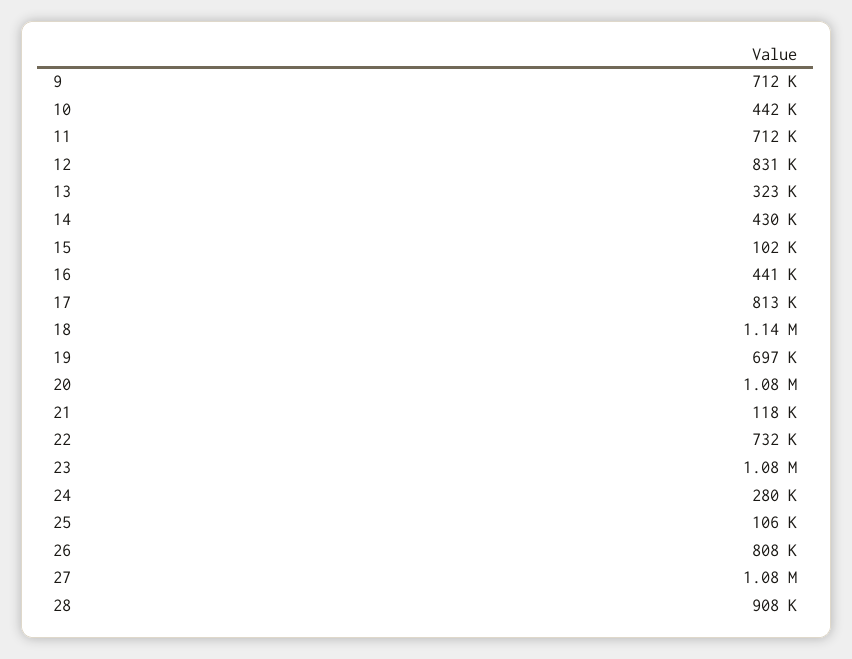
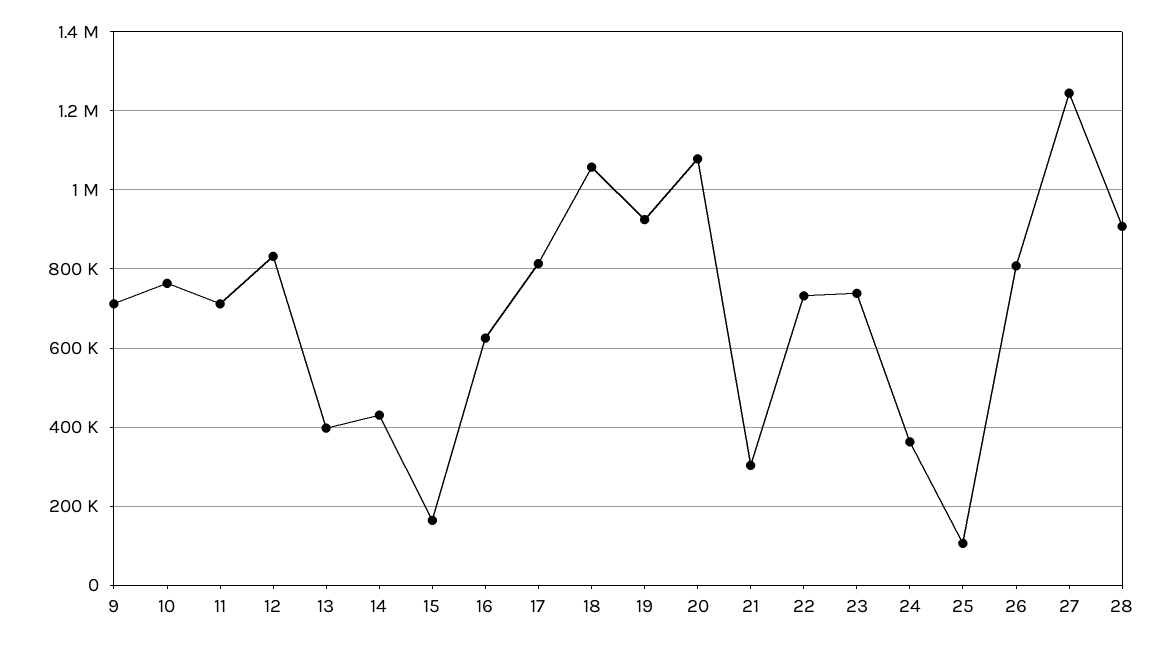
10: 442000 -> 760000
13: 323000 -> 400000
15: 102000 -> 160000
16: 441000 -> 620000
18: 1140000 -> 1060000
19: 697000 -> 920000
21: 118000 -> 300000
23: 1080000 -> 740000
24: 280000 -> 360000
27: 1080000 -> 1240000

